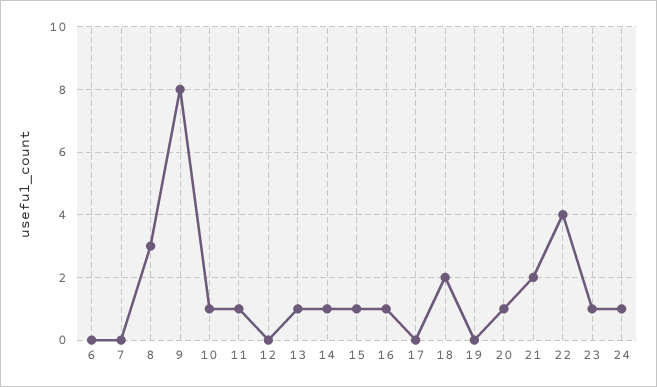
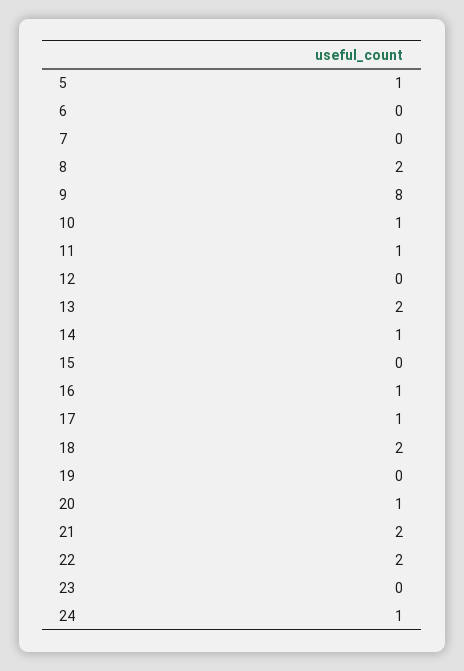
8: 3 -> 2
13: 1 -> 2
15: 1 -> 0
17: 0 -> 1
22: 4 -> 2
23: 1 -> 0
5: none -> 1

